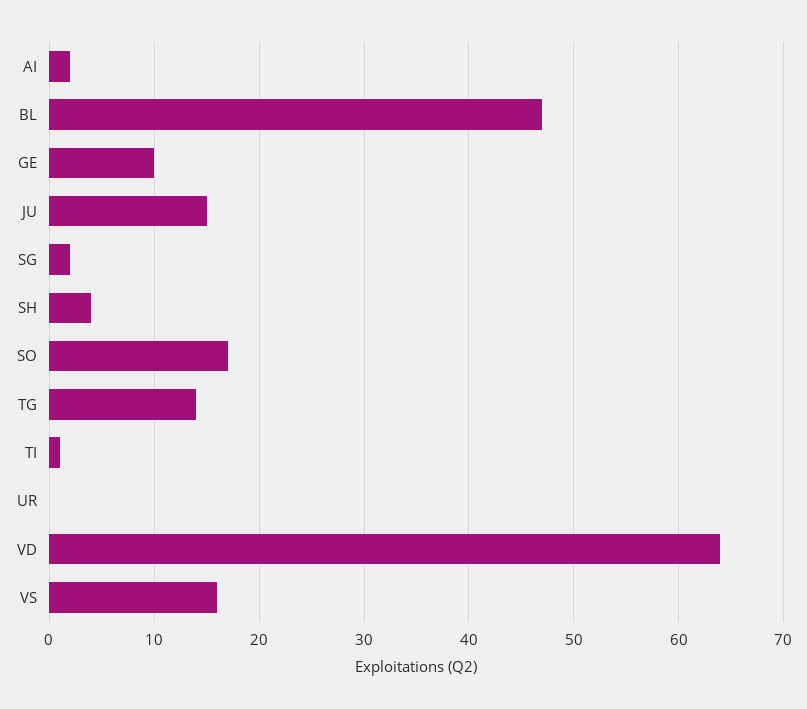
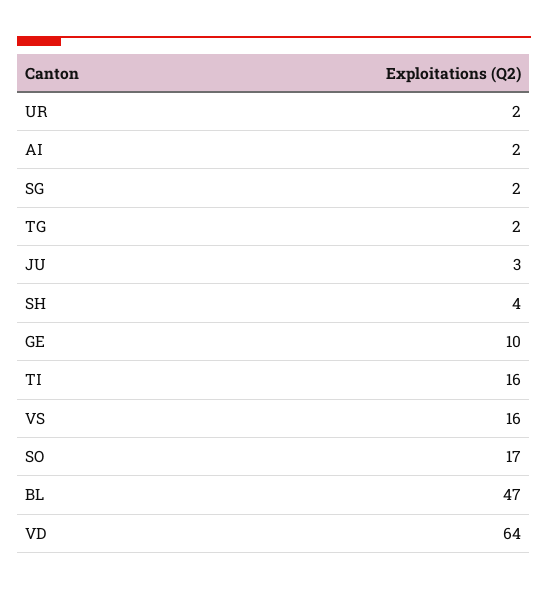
JU: 15 -> 3
TG: 14 -> 2
TI: 1 -> 16
UR: 0 -> 2

